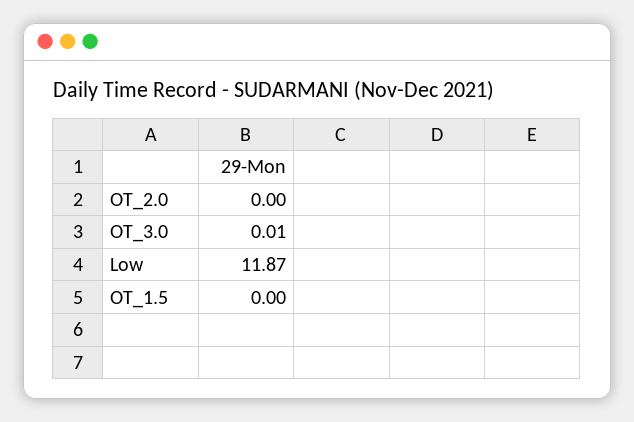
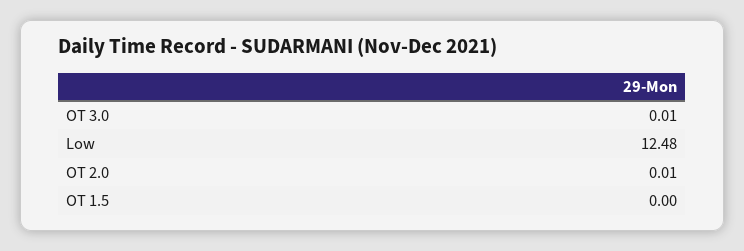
OT_2.0: 0 -> 0.01
Low: 11.87 -> 12.48

